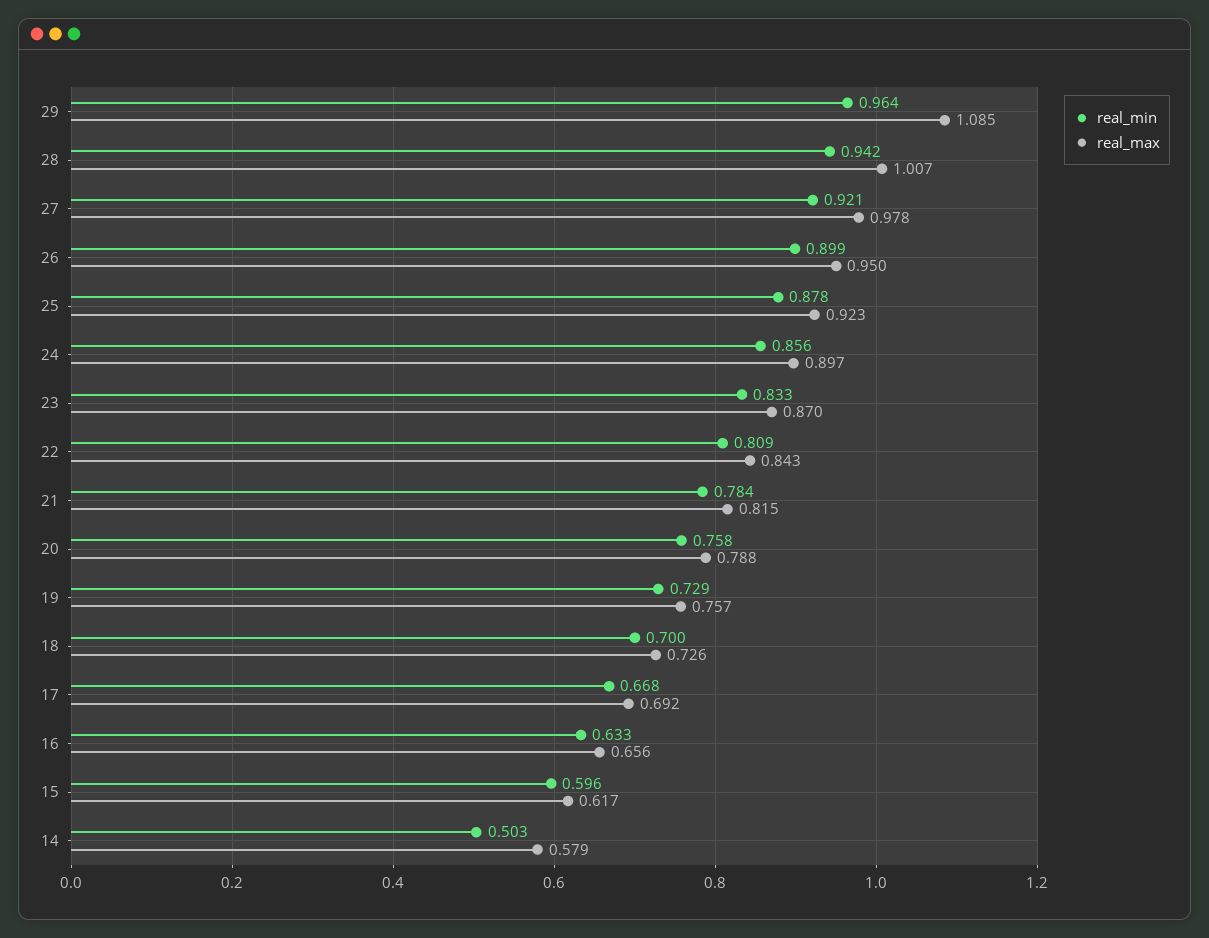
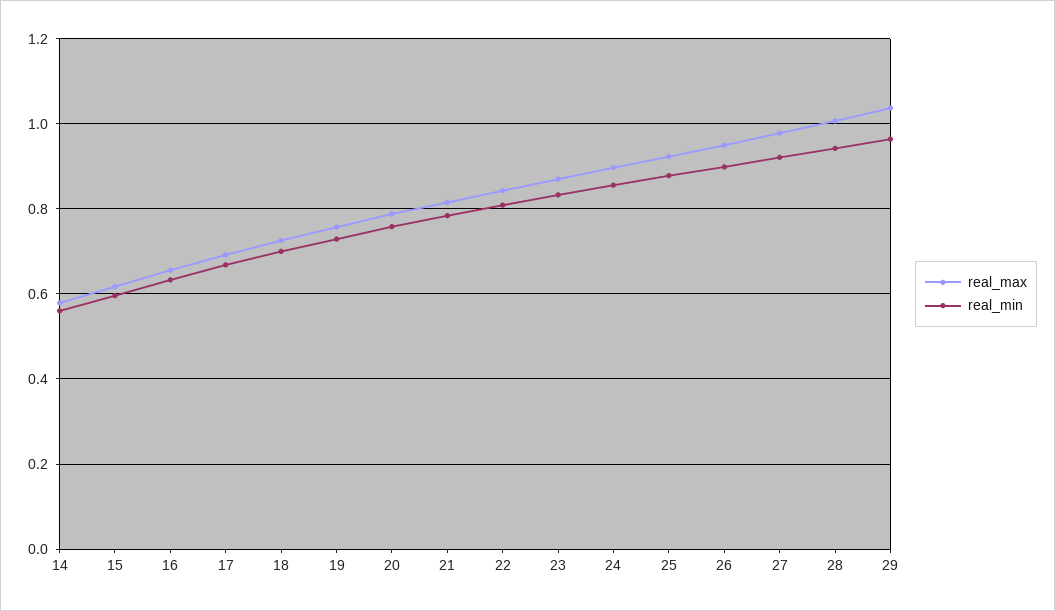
real_max, 29: 1.085 -> 1.04
real_min, 14: 0.503 -> 0.56

